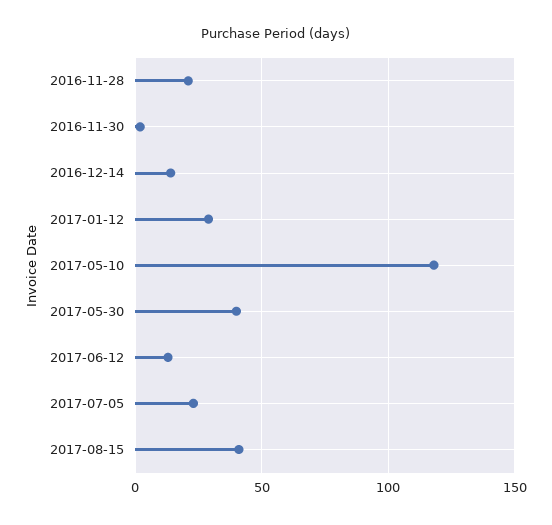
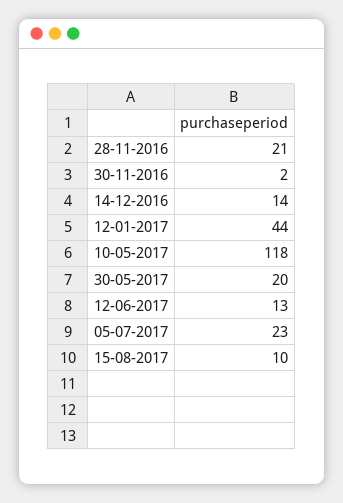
2017-01-12: 30 -> 44
2017-05-30: 40 -> 20
2017-08-15: 40 -> 10

